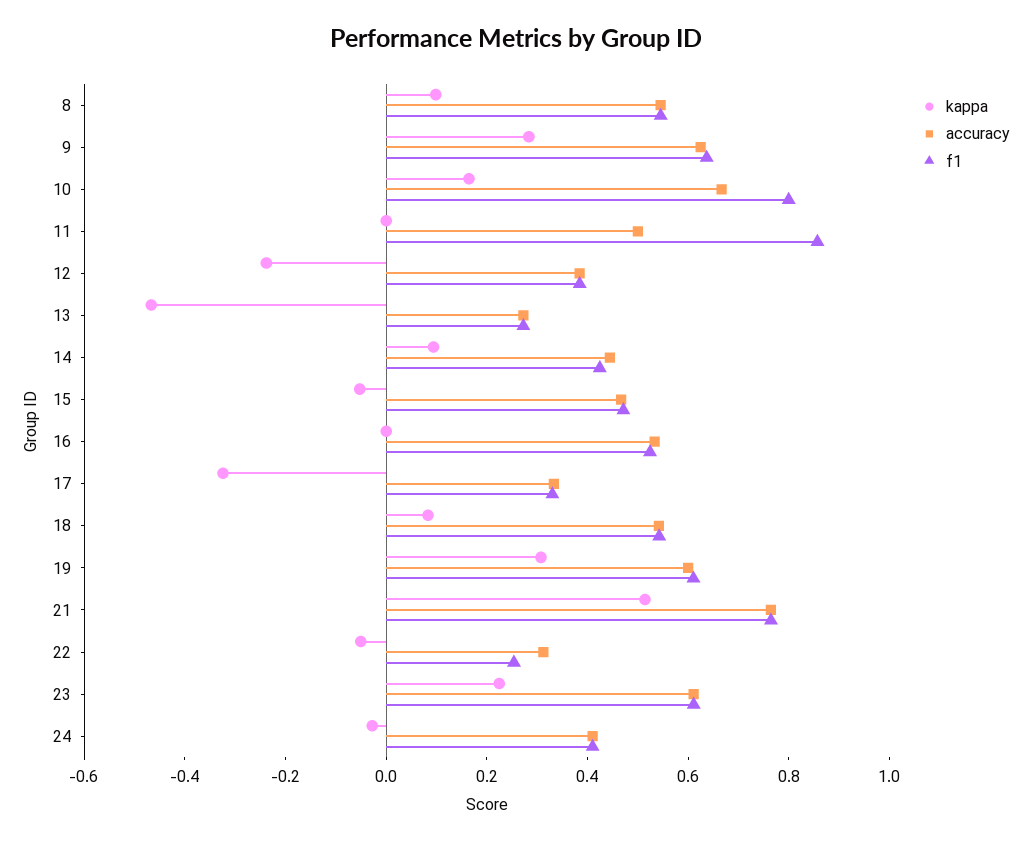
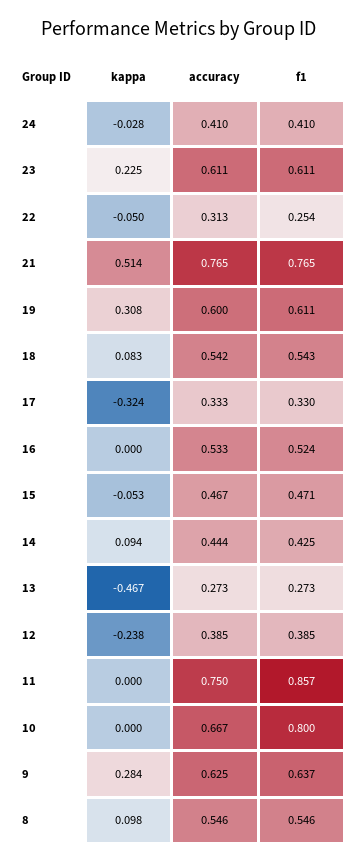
kappa, 10: 0.15 -> 0
accuracy, 11: 0.5 -> 0.75

